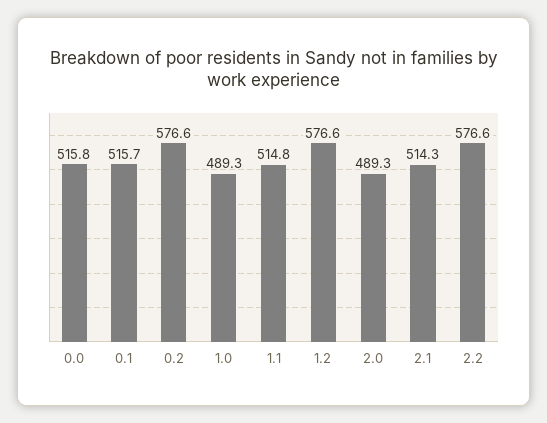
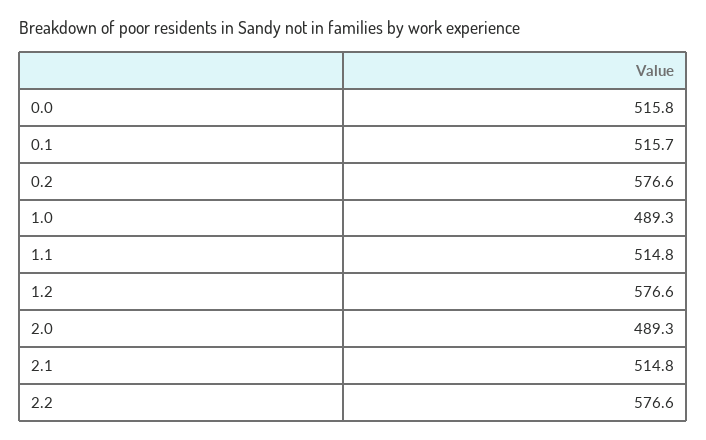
2.1: 514.3 -> 514.8

